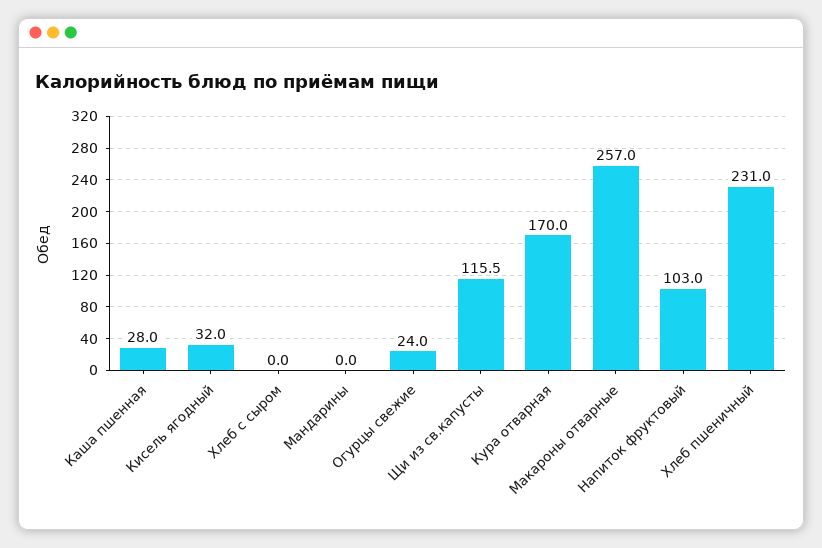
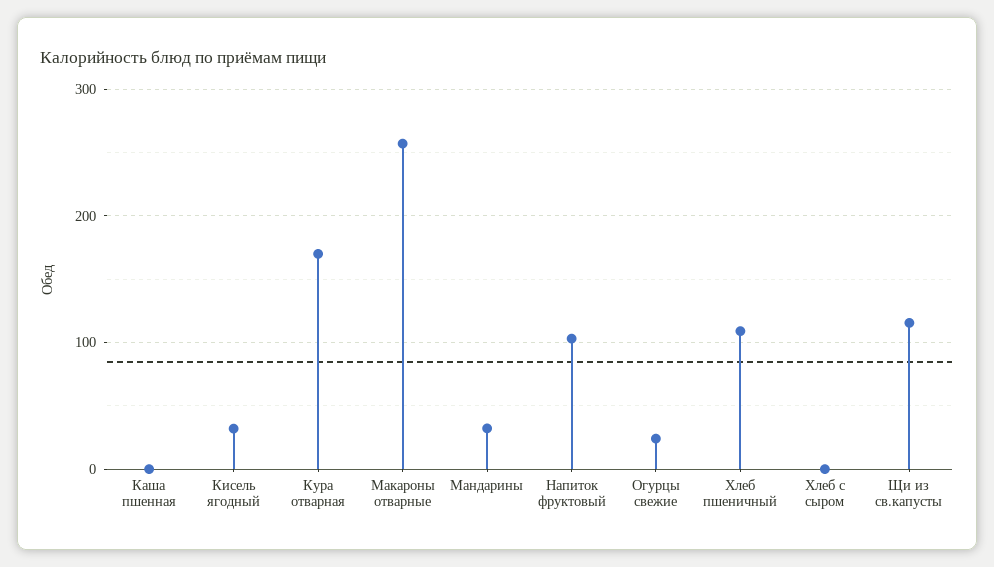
Каша пшенная: 28 -> 0
Мандарины: 0 -> 30
Хлеб пшеничный: 231 -> 110

